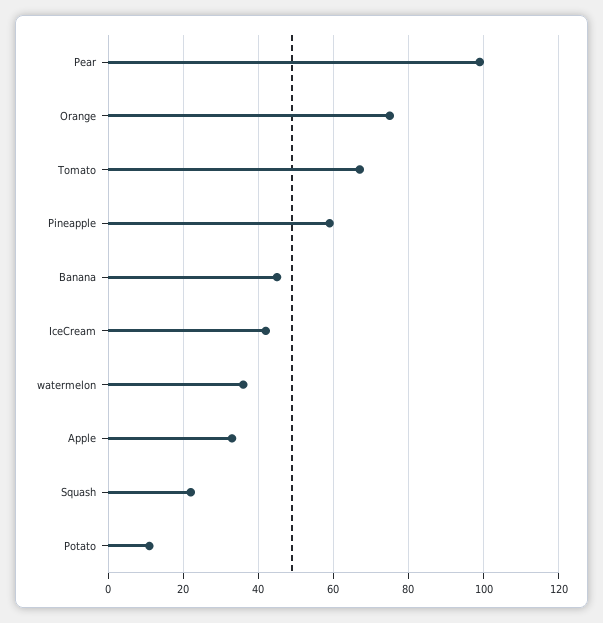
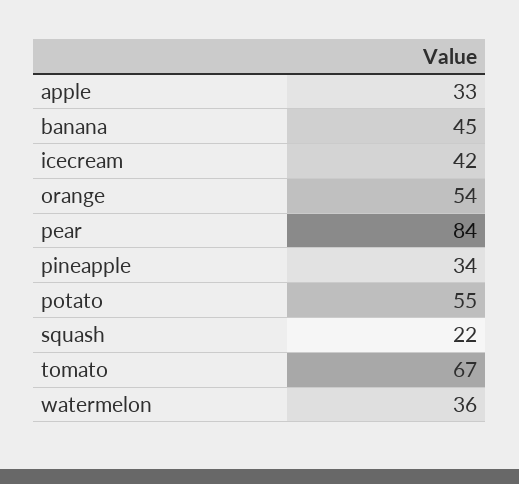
Pear: 100 -> 84
Orange: 75 -> 54
Pineapple: 60 -> 34
Potato: 10 -> 55

